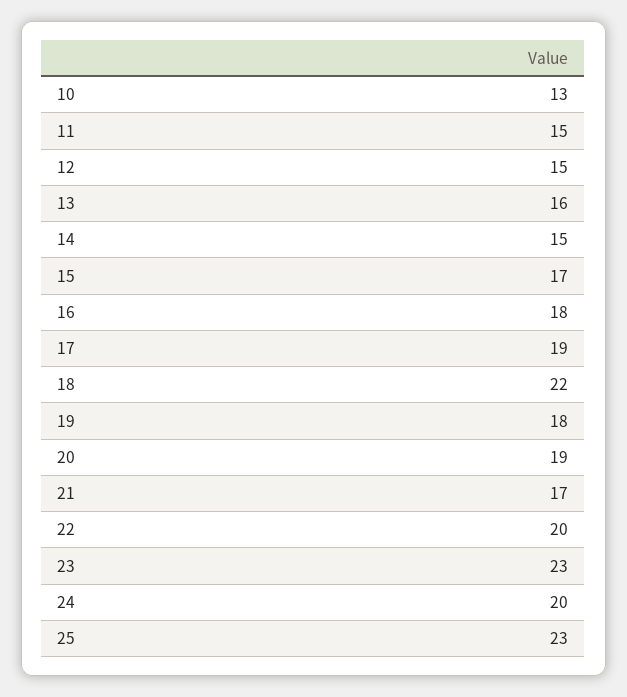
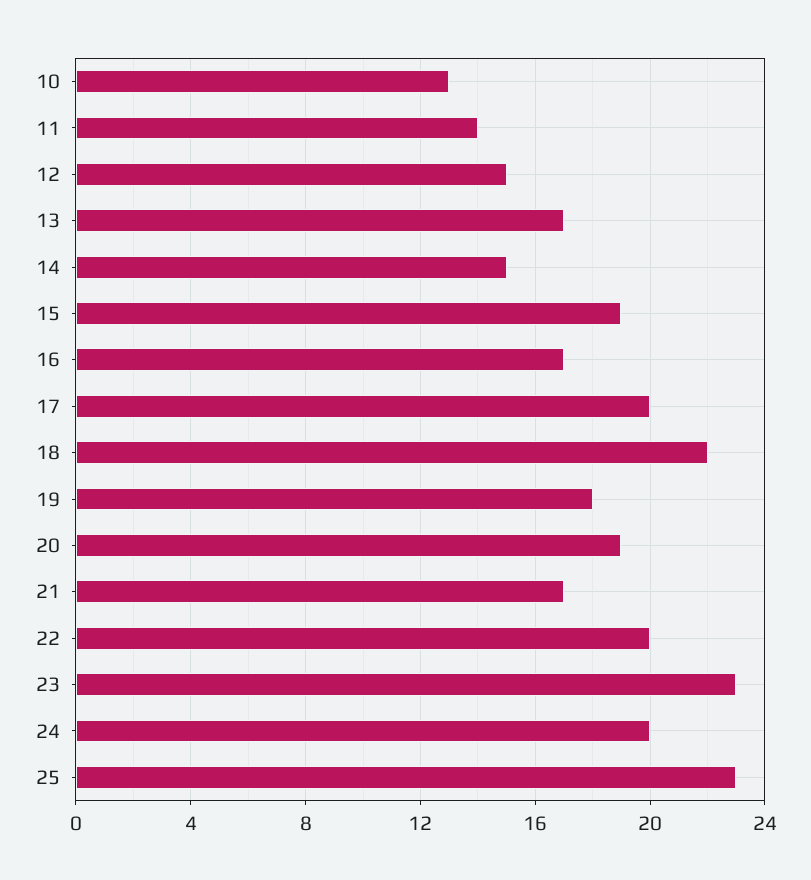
11: 15 -> 14
13: 16 -> 17
15: 17 -> 19
16: 18 -> 17
17: 19 -> 20

